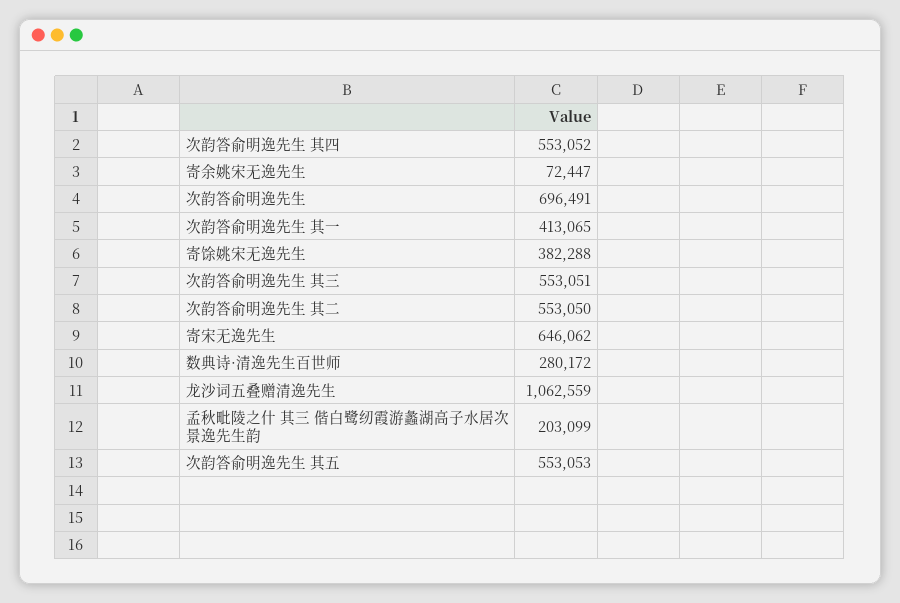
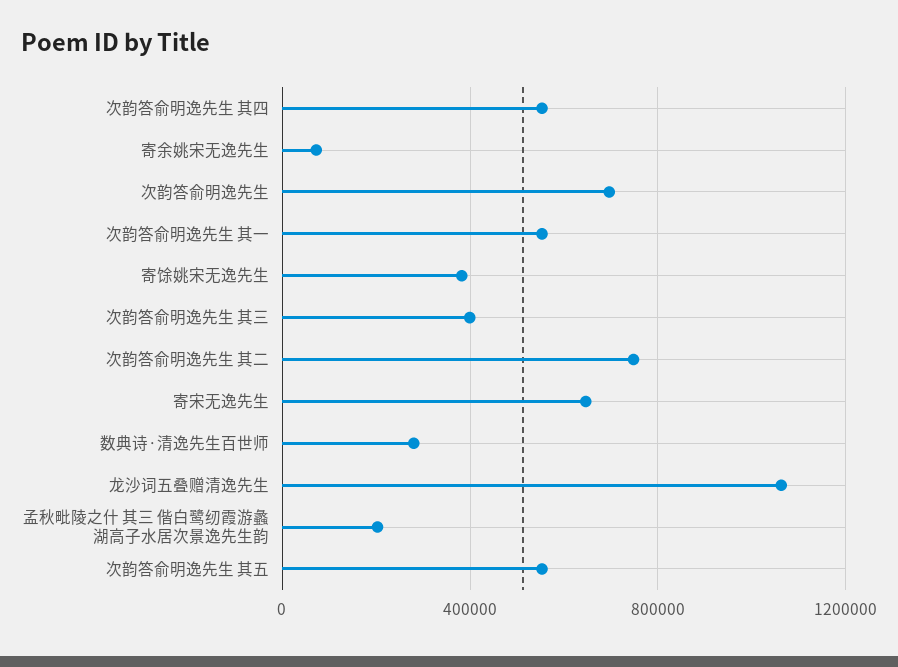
次韵答俞明逸先生 其一: 413065 -> 550000
次韵答俞明逸先生 其三: 553051 -> 400000
次韵答俞明逸先生 其二: 553050 -> 750000

